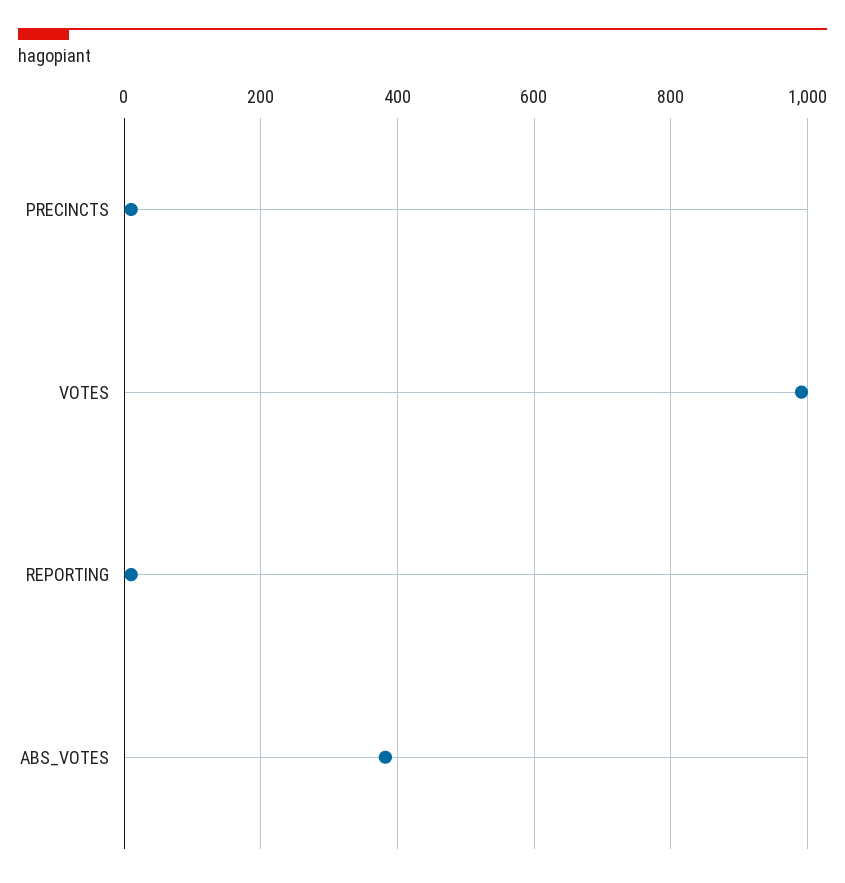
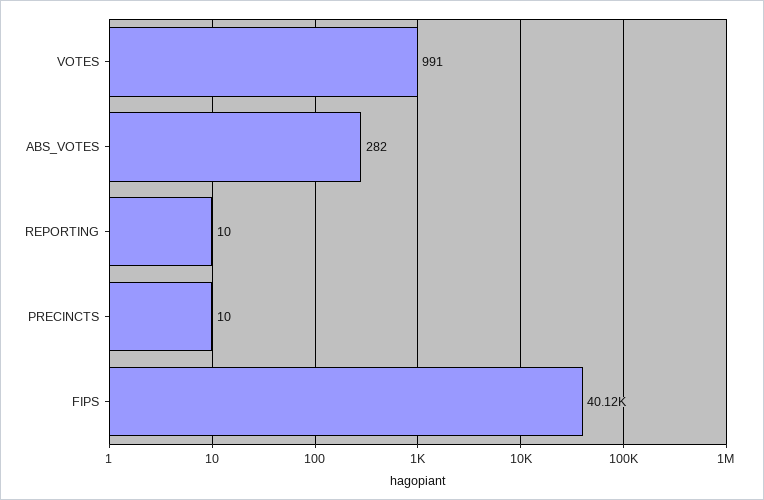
ABS_VOTES: 380 -> 282
FIPS: none -> 40120

